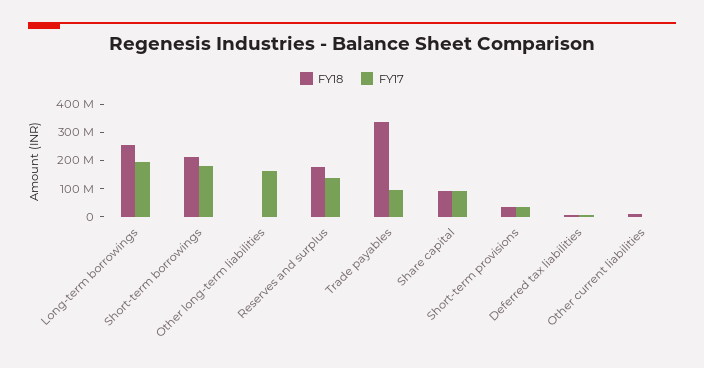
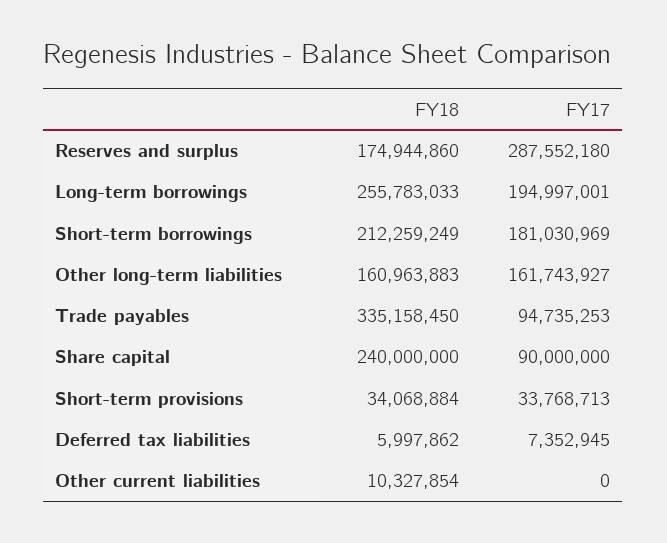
FY18, Other long-term liabilities: 0 -> 160963883
FY17, Reserves and surplus: 150000000 -> 287552180
FY18, Share capital: 100000000 -> 240000000

